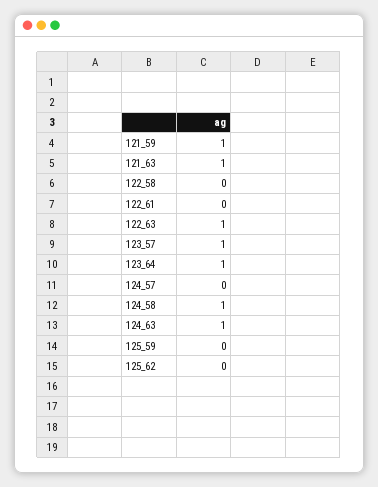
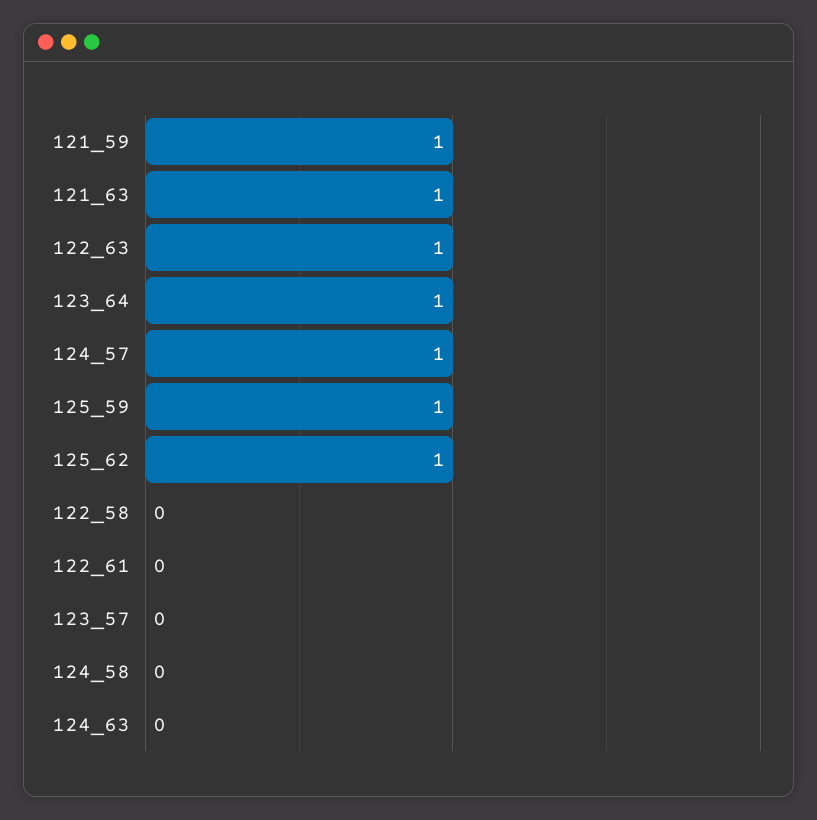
123_57: 1 -> 0
124_57: 0 -> 1
124_58: 1 -> 0
124_63: 1 -> 0
125_59: 0 -> 1
125_62: 0 -> 1

